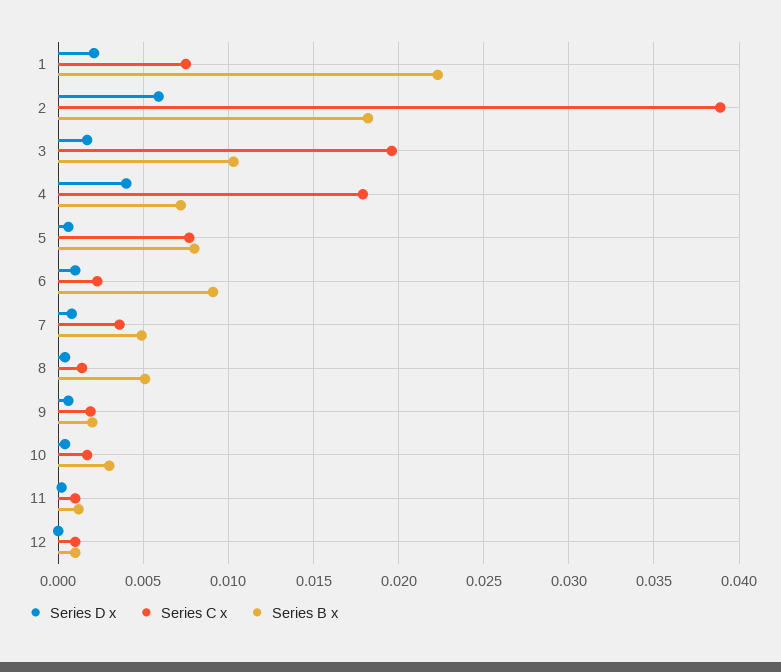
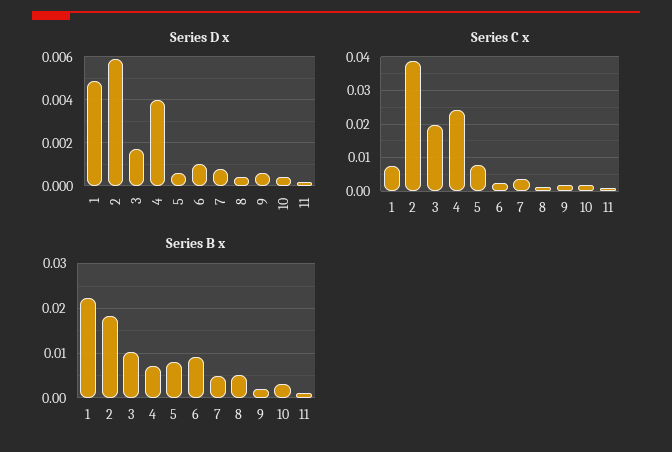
Series D x, 1: 0.002 -> 0.005
Series C x, 4: 0.018 -> 0.024
Series D x, 12: 0 -> none
Series C x, 12: 0.001 -> none
Series B x, 12: 0.001 -> none

